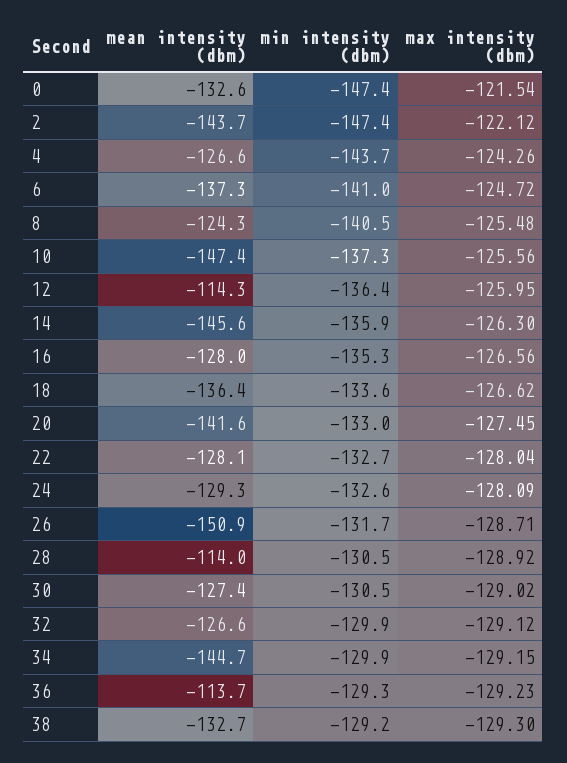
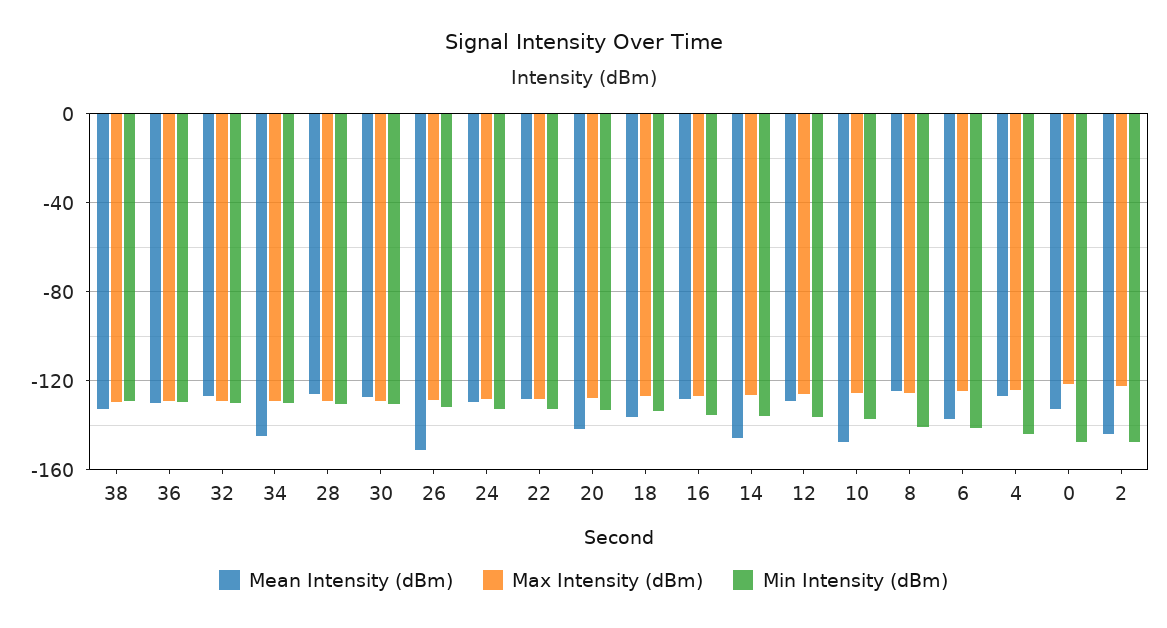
mean intensity (dbm), 12: -114.3 -> -130
mean intensity (dbm), 28: -114 -> -125
mean intensity (dbm), 36: -113.7 -> -130

